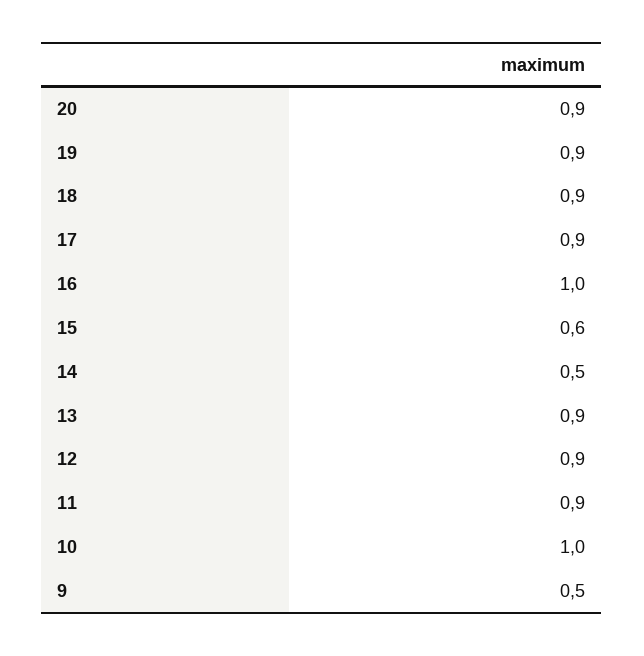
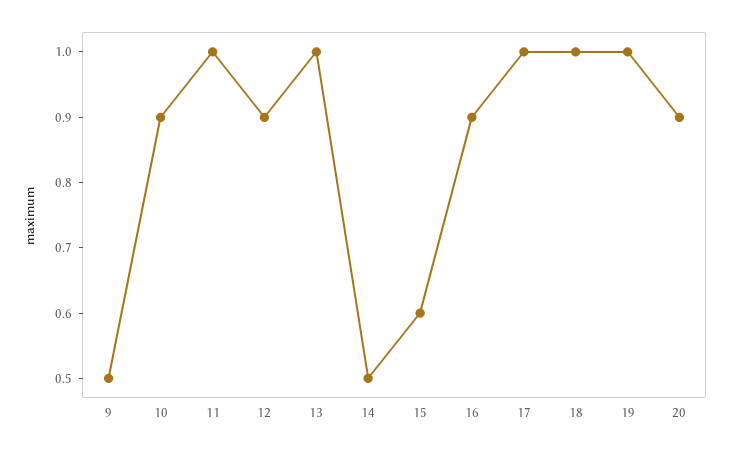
19: 0.9 -> 1
18: 0.9 -> 1
17: 0.9 -> 1
16: 1 -> 0.9
13: 0.9 -> 1
11: 0.9 -> 1
10: 1 -> 0.9

